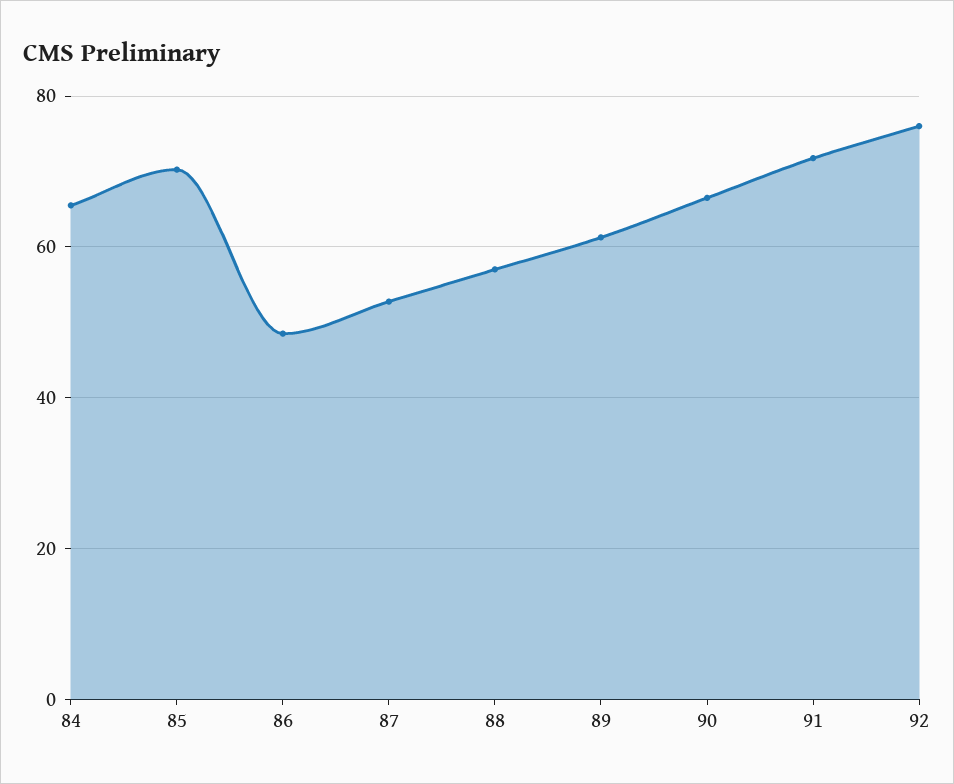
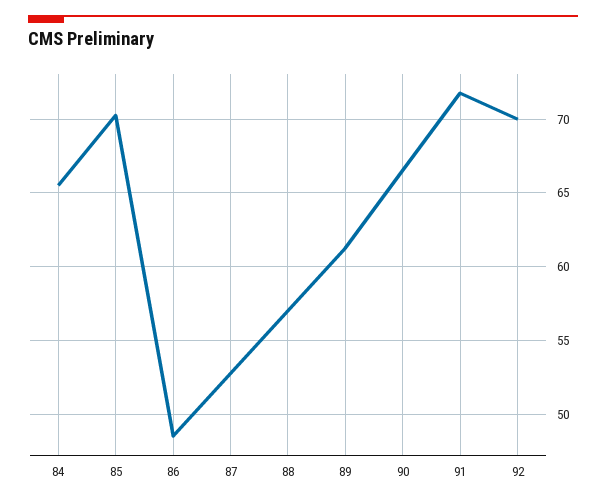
92: 76 -> 70

